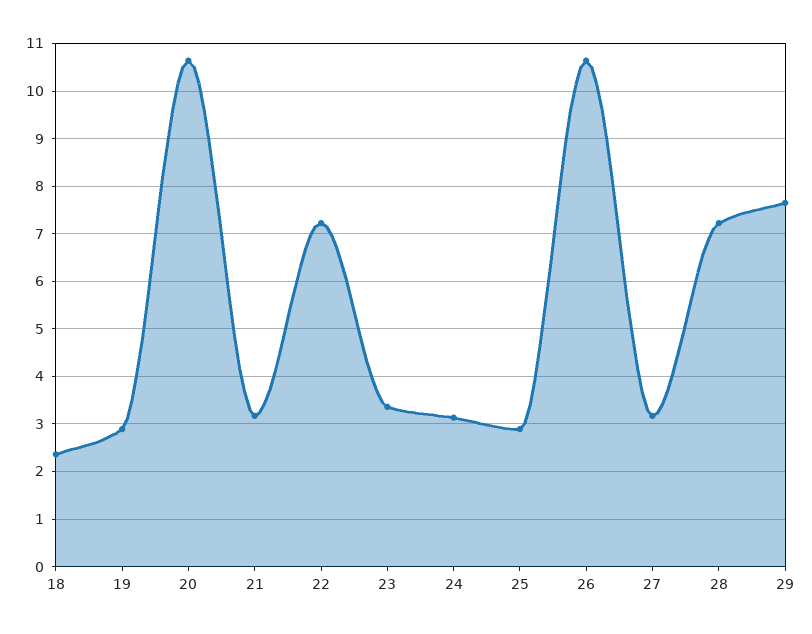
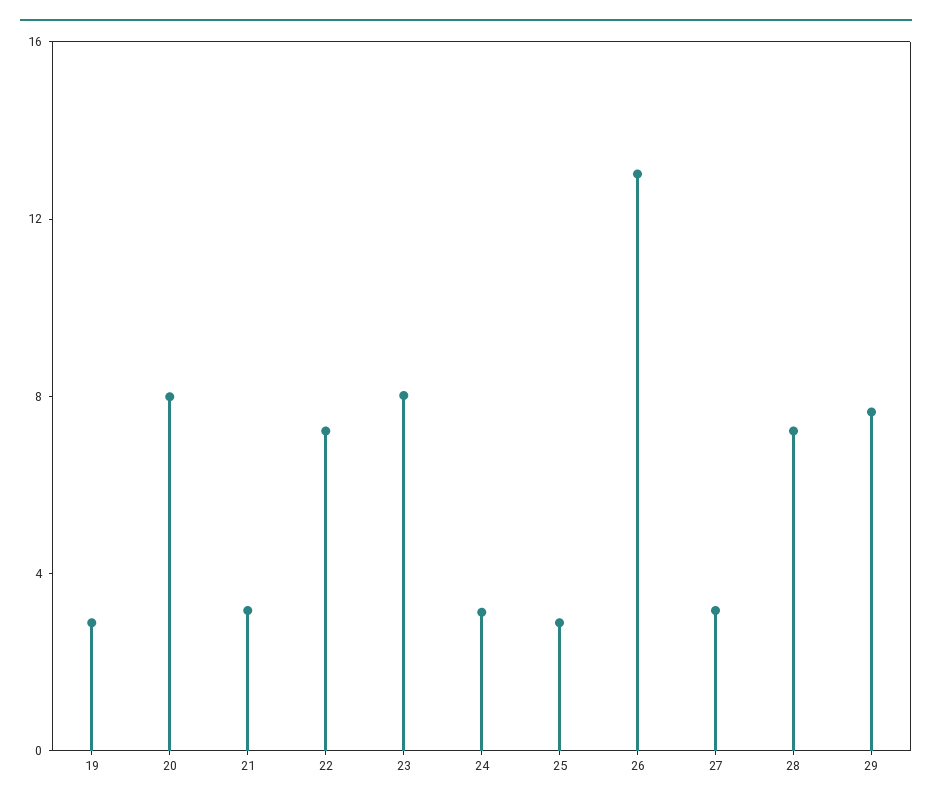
18: 2.4 -> none
20: 10.6 -> 8
23: 3.4 -> 8
26: 10.6 -> 13

